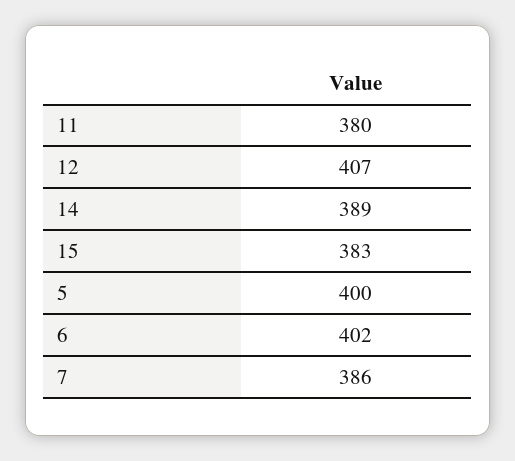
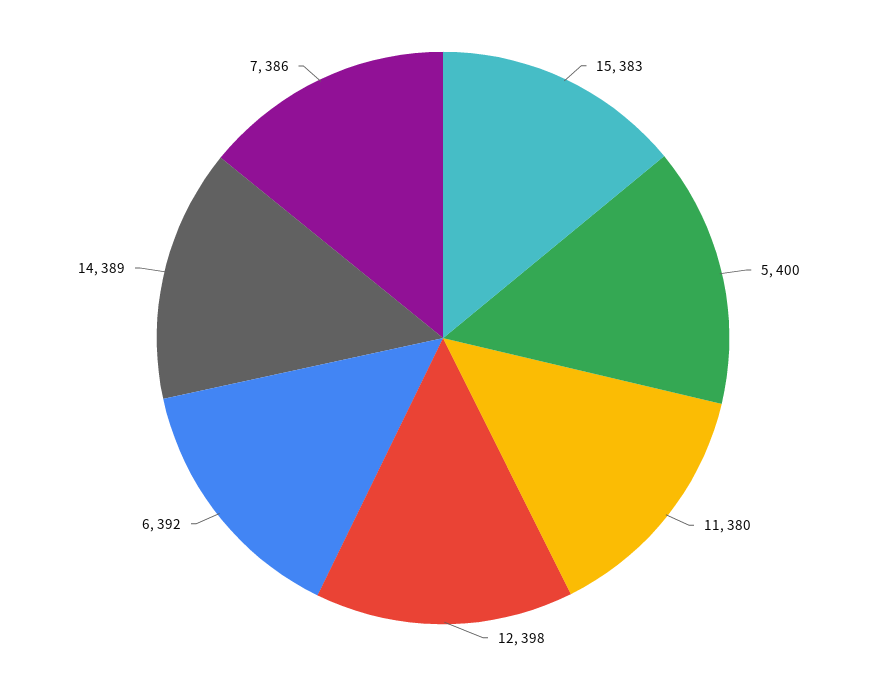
12: 407 -> 398
6: 402 -> 392

